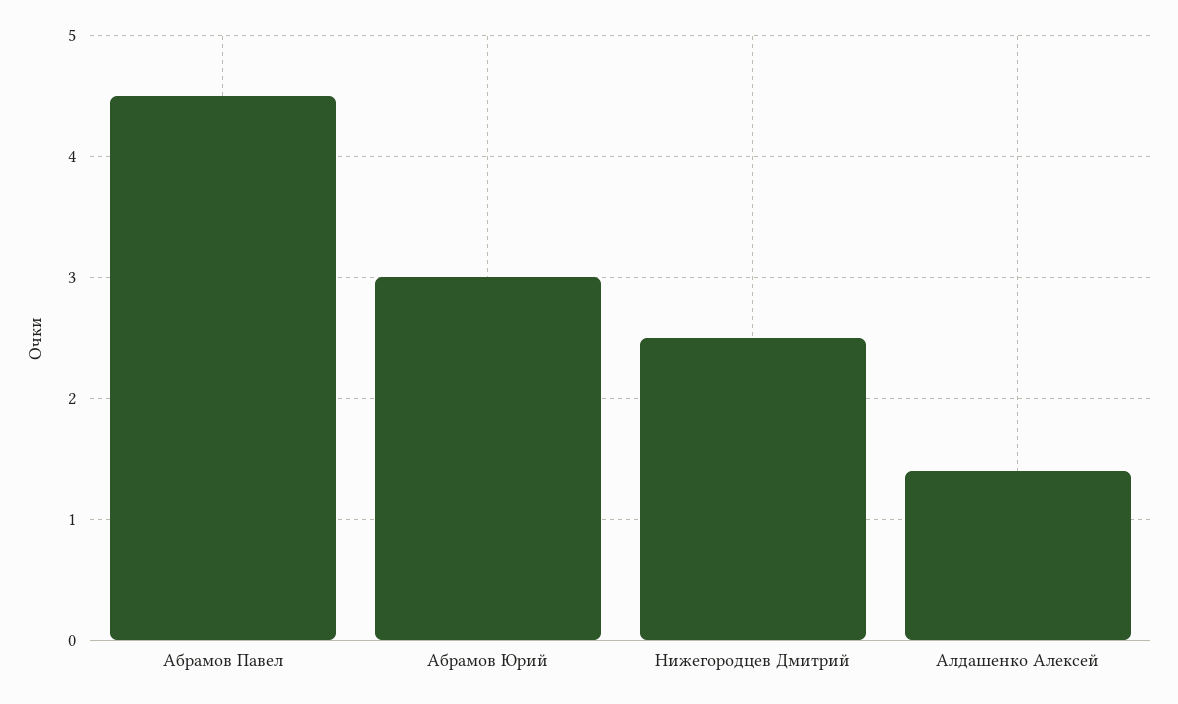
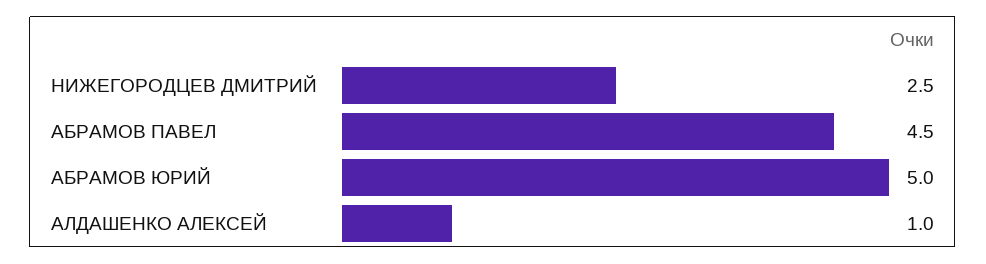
Абрамов Юрий: 3 -> 5
Алдашенко Алексей: 1.4 -> 1

